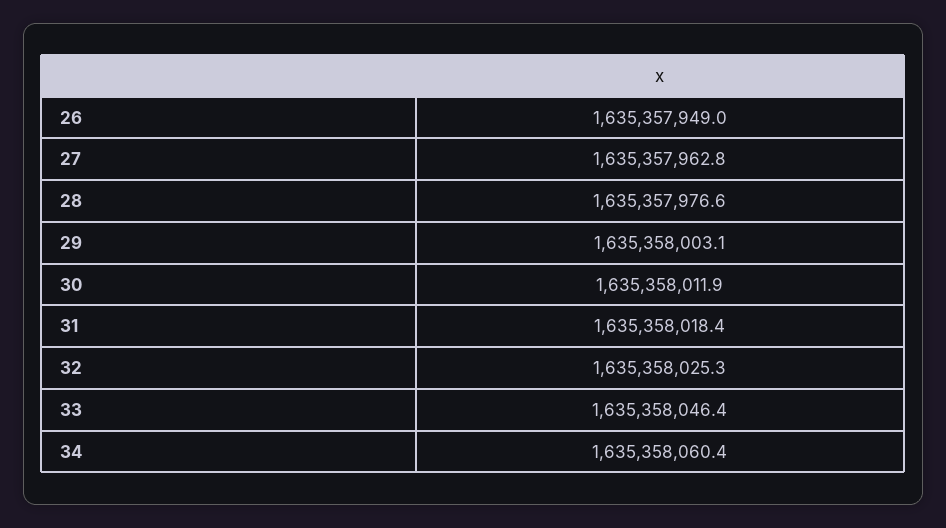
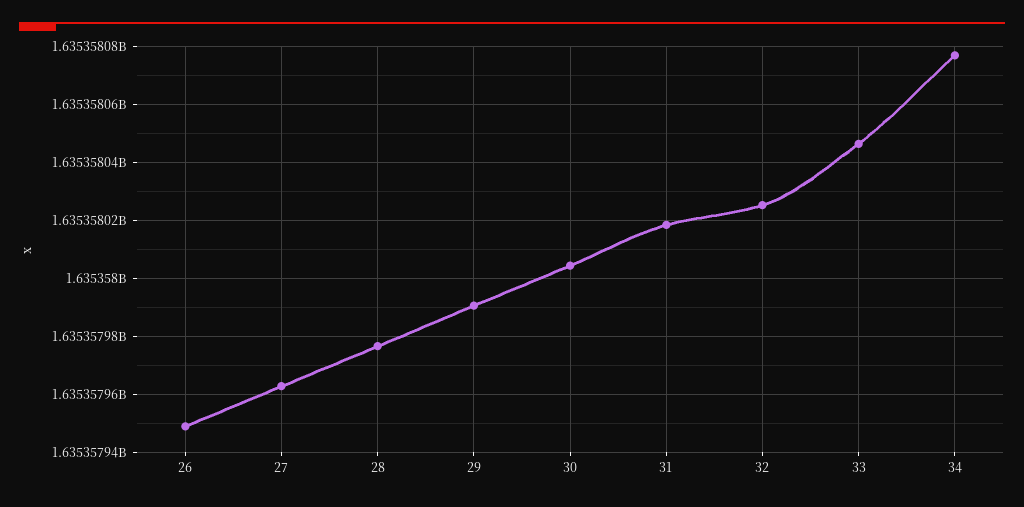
29: 1635358003.1 -> 1635357990
30: 1635358011.9 -> 1635358005
34: 1635358060.4 -> 1635358077.5

